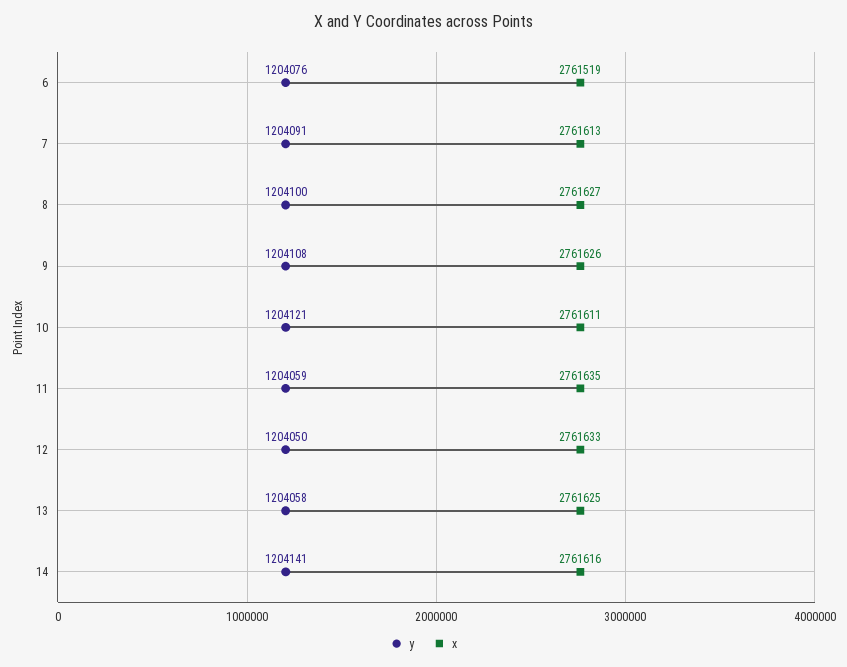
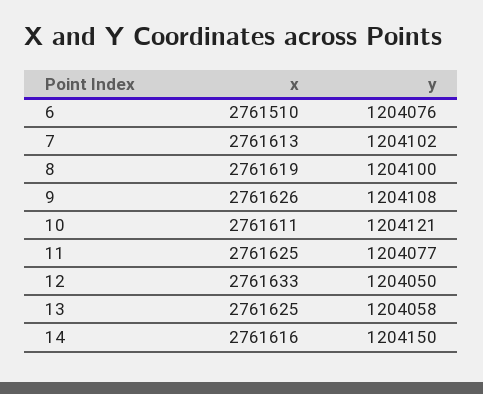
x, 6: 2761519 -> 2761510
y, 7: 1204091 -> 1204102
x, 8: 2761627 -> 2761619
y, 11: 1204059 -> 1204077
x, 11: 2761635 -> 2761625
y, 14: 1204141 -> 1204150

